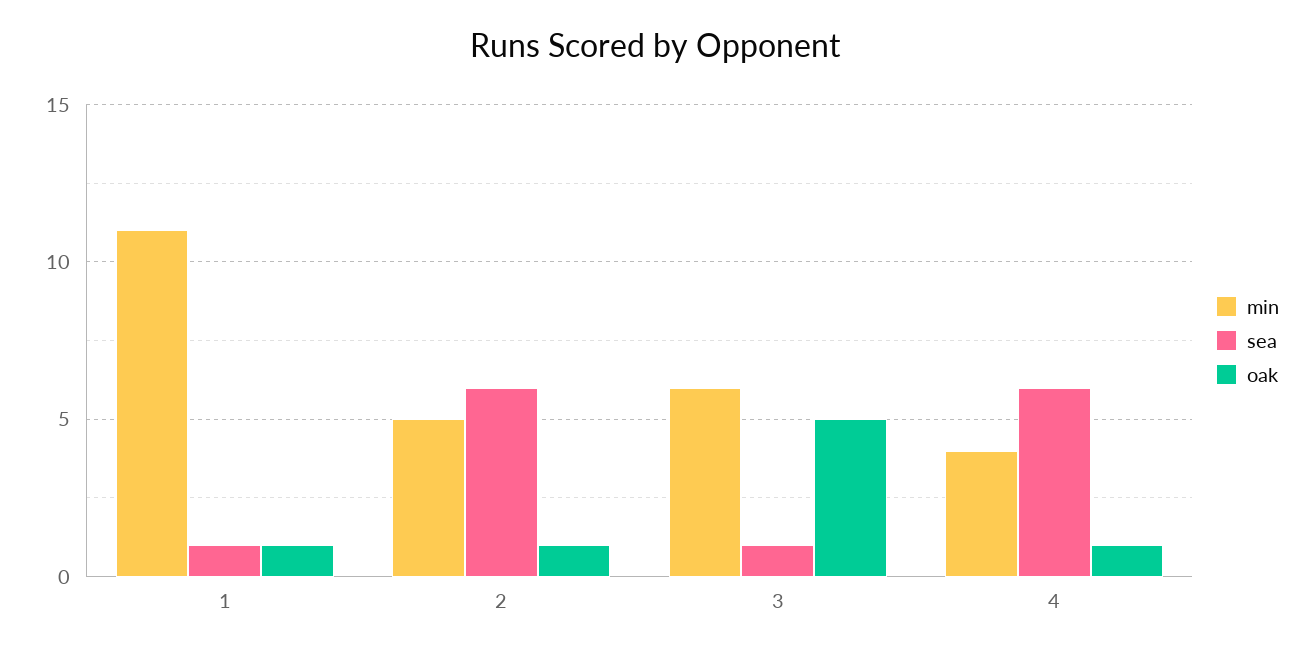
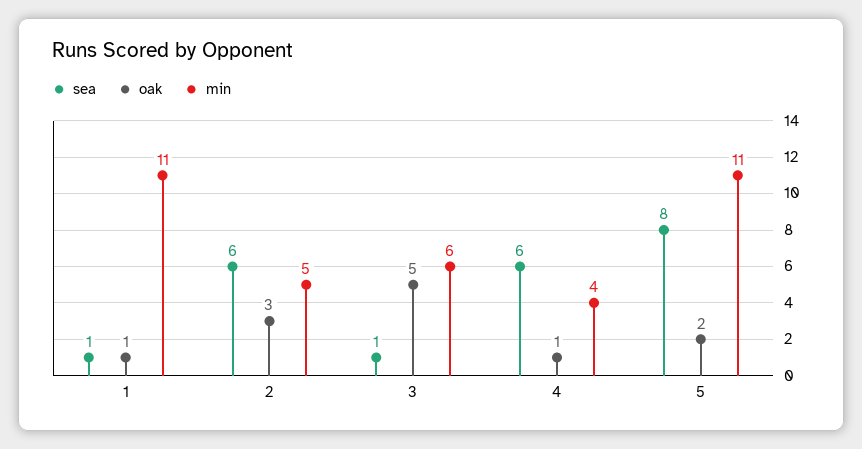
oak, 2: 1 -> 3
sea, 5: none -> 8
oak, 5: none -> 2
min, 5: none -> 11

